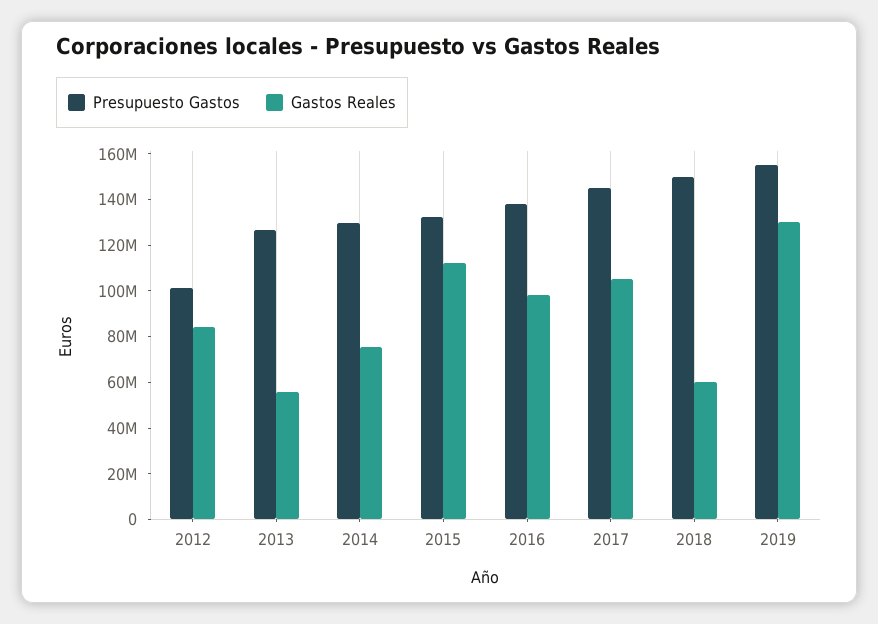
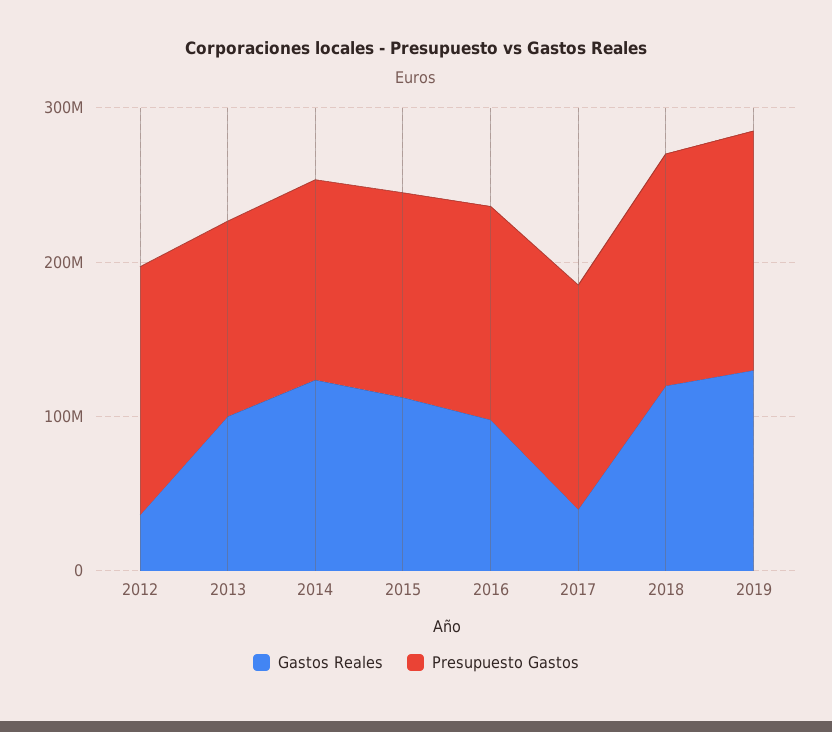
Presupuesto Gastos, 2012: 100000000 -> 160000000
Gastos Reales, 2012: 85000000 -> 40000000
Gastos Reales, 2013: 55000000 -> 100000000
Gastos Reales, 2014: 75000000 -> 120000000
Gastos Reales, 2017: 105000000 -> 40000000
Gastos Reales, 2018: 60000000 -> 120000000

